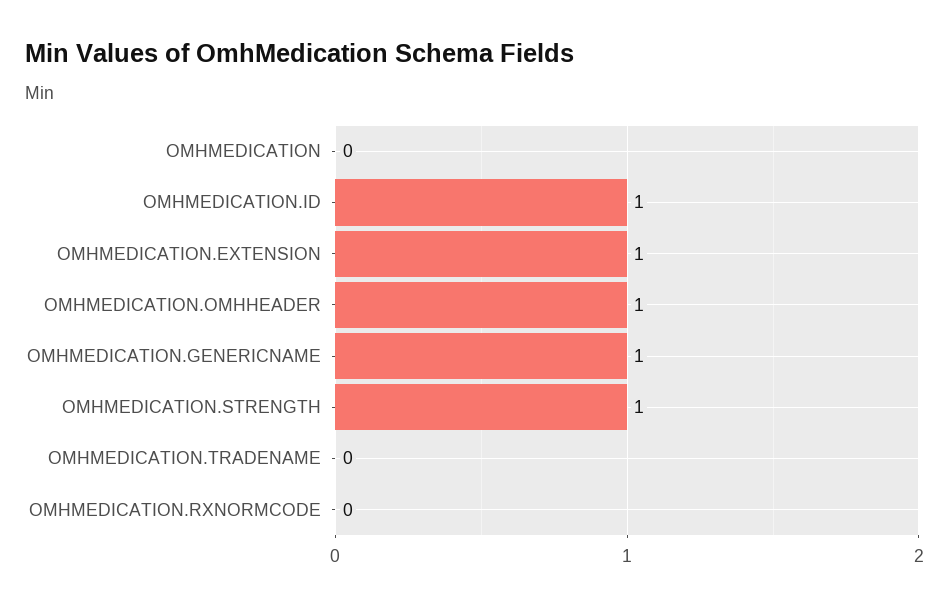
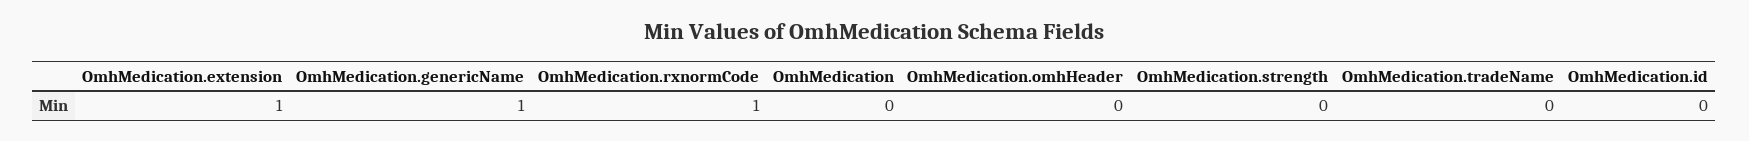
OMHMEDICATION.ID: 1 -> 0
OMHMEDICATION.OMHHEADER: 1 -> 0
OMHMEDICATION.STRENGTH: 1 -> 0
OMHMEDICATION.RXNORMCODE: 0 -> 1

